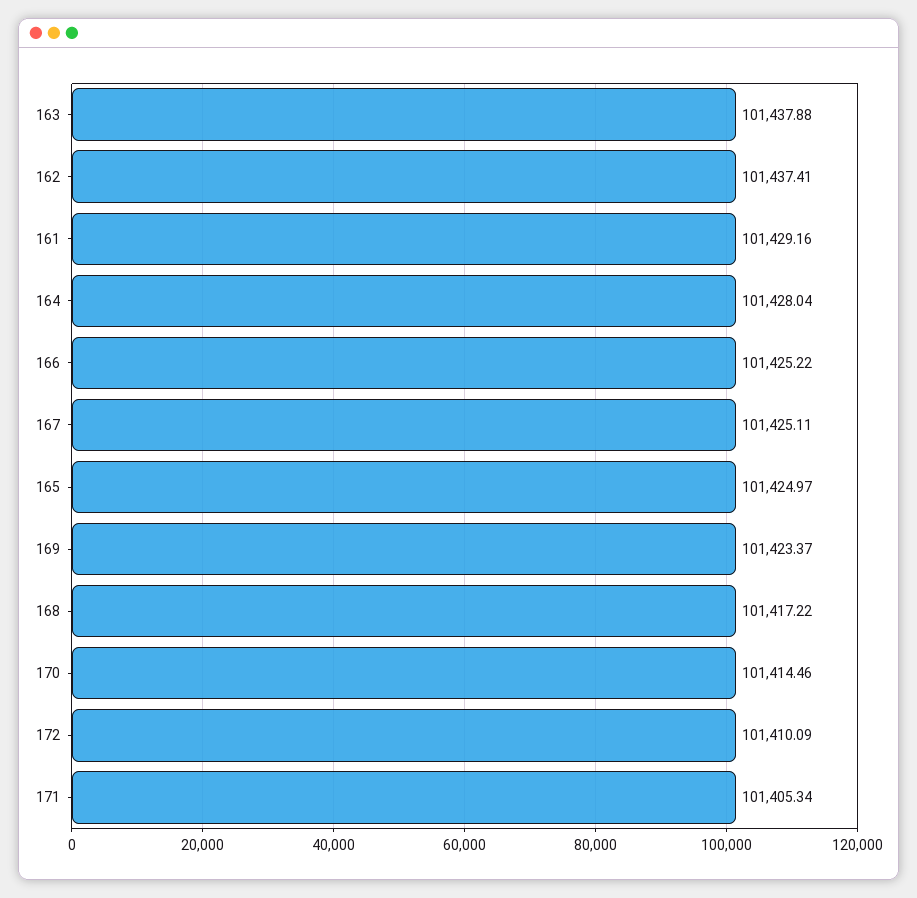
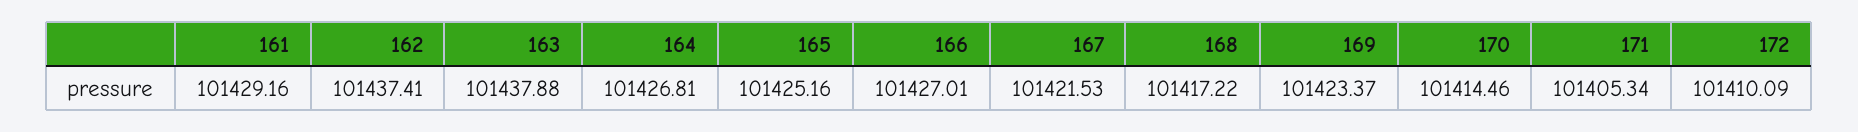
164: 101428.04 -> 101426.81
166: 101425.22 -> 101427.01
167: 101425.11 -> 101421.53
165: 101424.97 -> 101425.16

